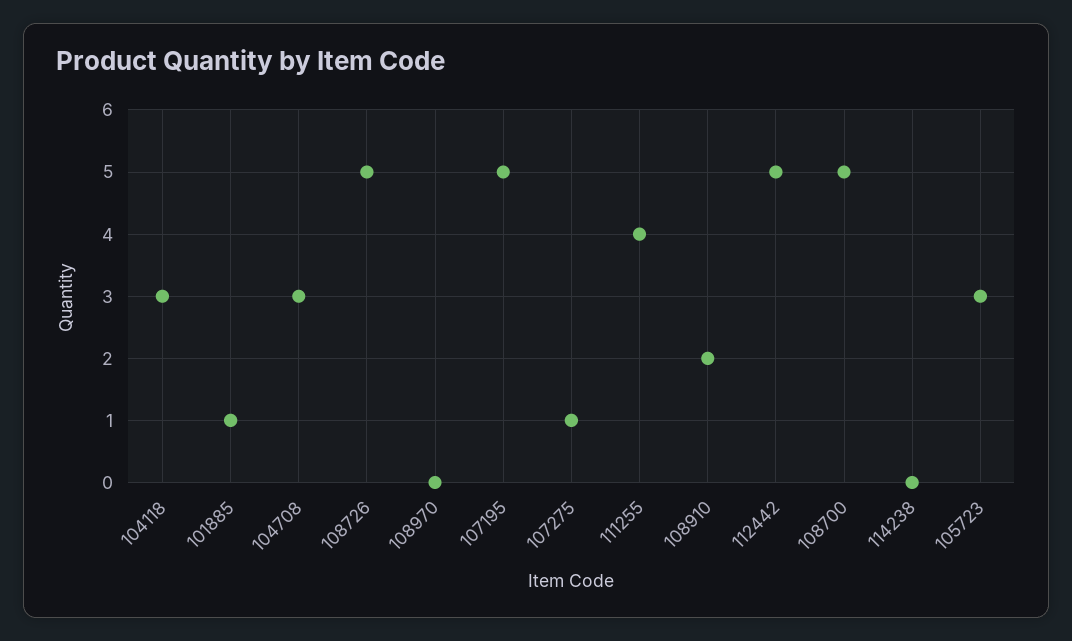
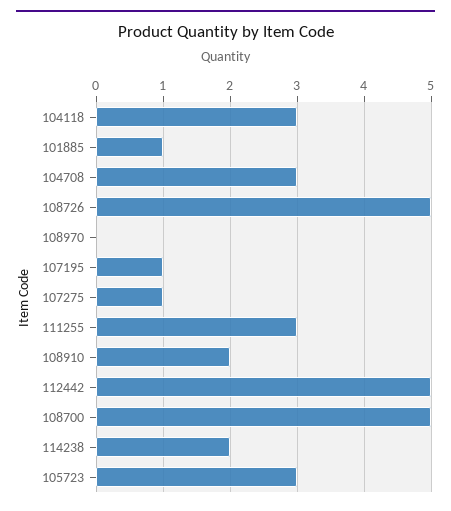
107195: 5 -> 1
111255: 4 -> 3
114238: 0 -> 2

